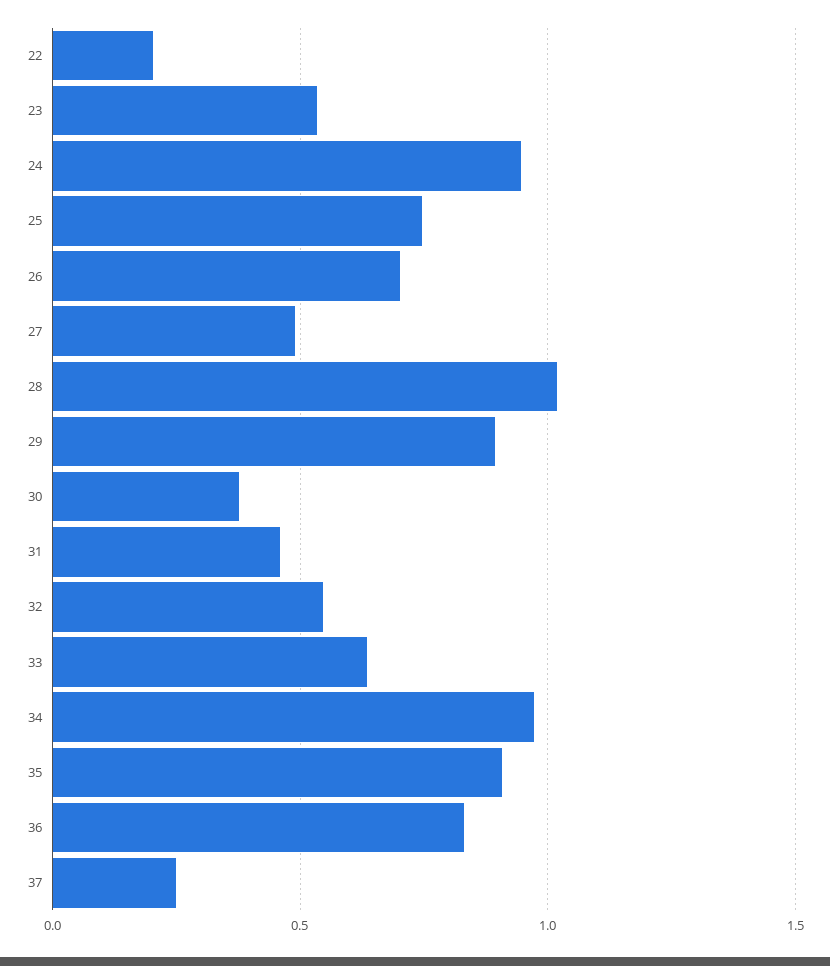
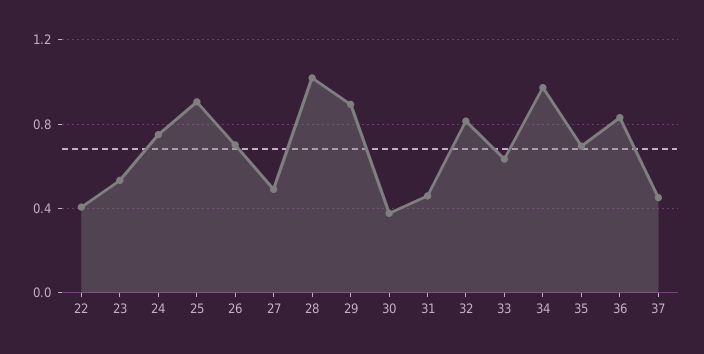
22: 0.2 -> 0.4
24: 0.95 -> 0.75
25: 0.75 -> 0.9
32: 0.55 -> 0.8
35: 0.9 -> 0.7
37: 0.25 -> 0.45

